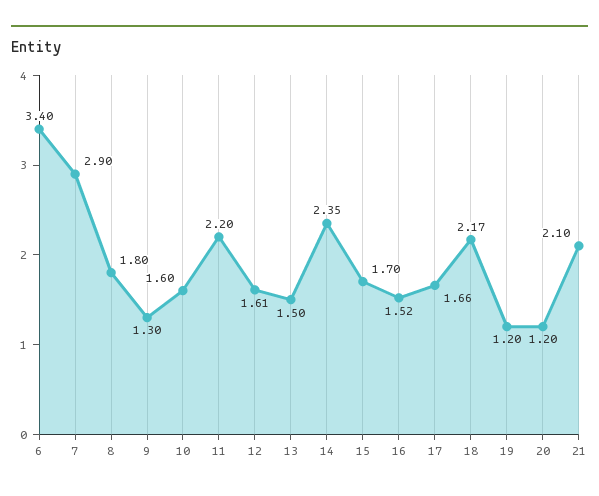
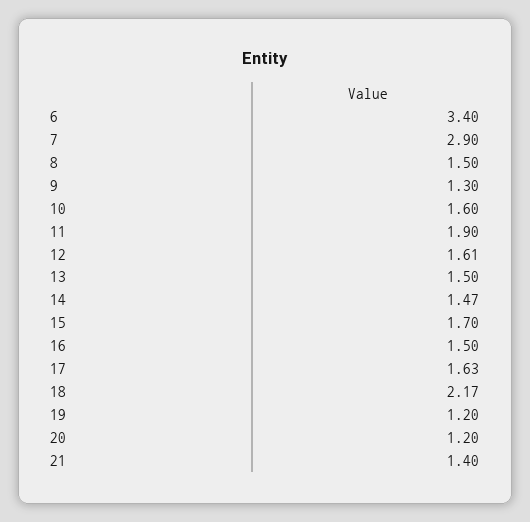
8: 1.8 -> 1.5
11: 2.2 -> 1.9
14: 2.35 -> 1.47
16: 1.52 -> 1.5
17: 1.66 -> 1.63
21: 2.1 -> 1.4

